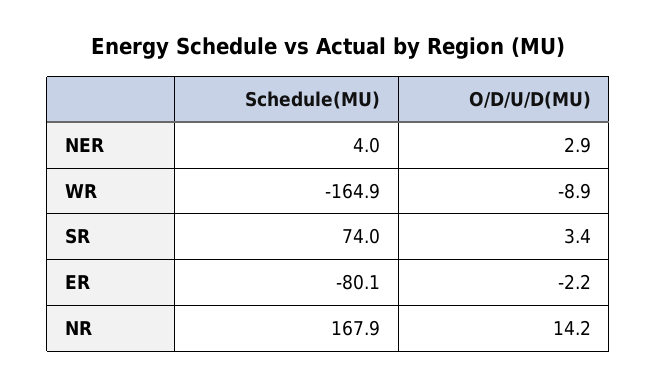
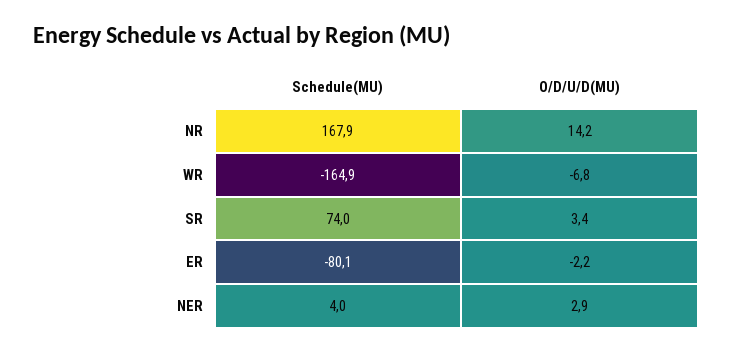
O/D/U/D(MU), WR: -8.9 -> -6.8

